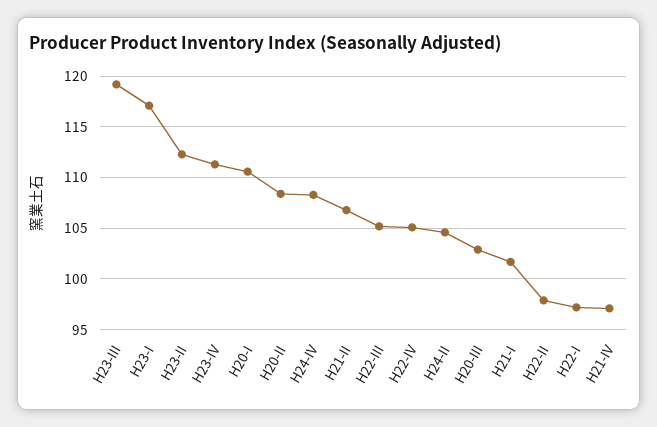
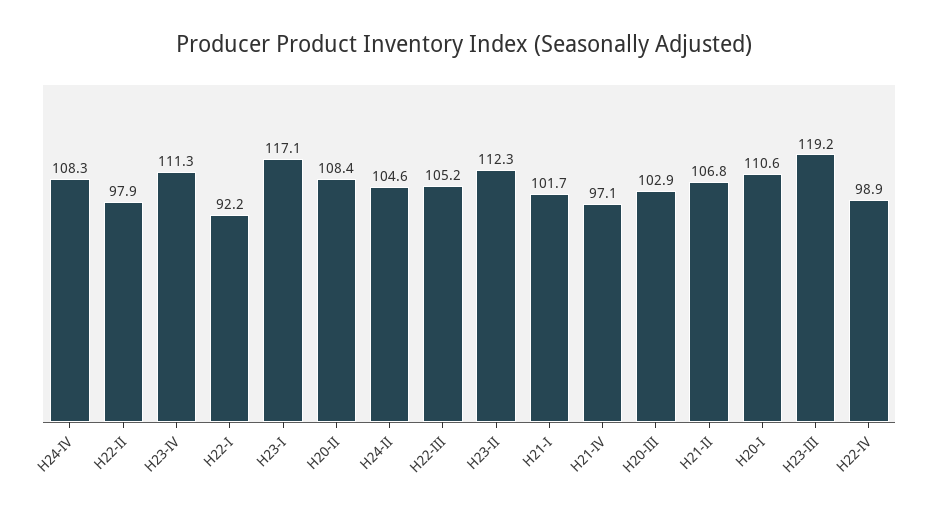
H22-IV: 105 -> 98.9
H22-I: 97 -> 92.2

